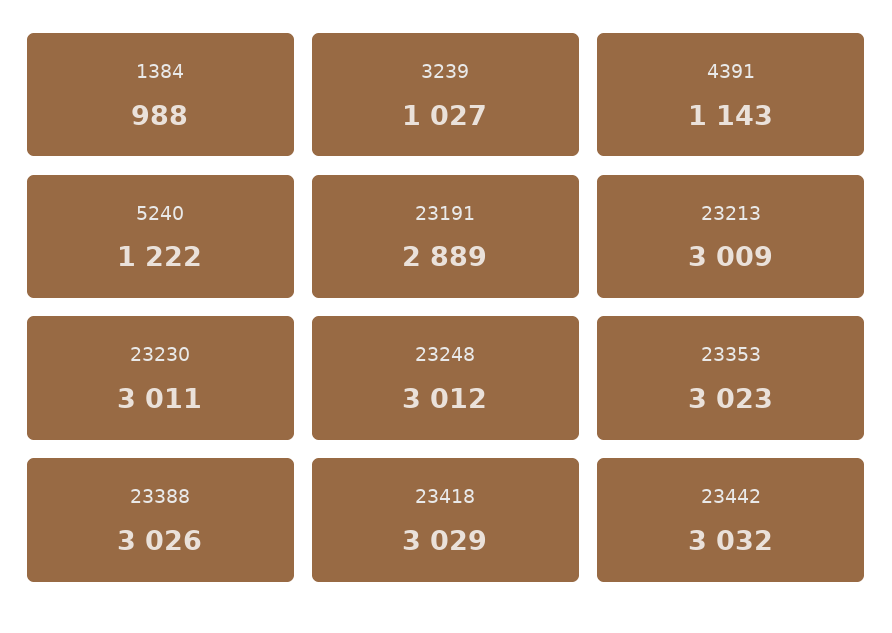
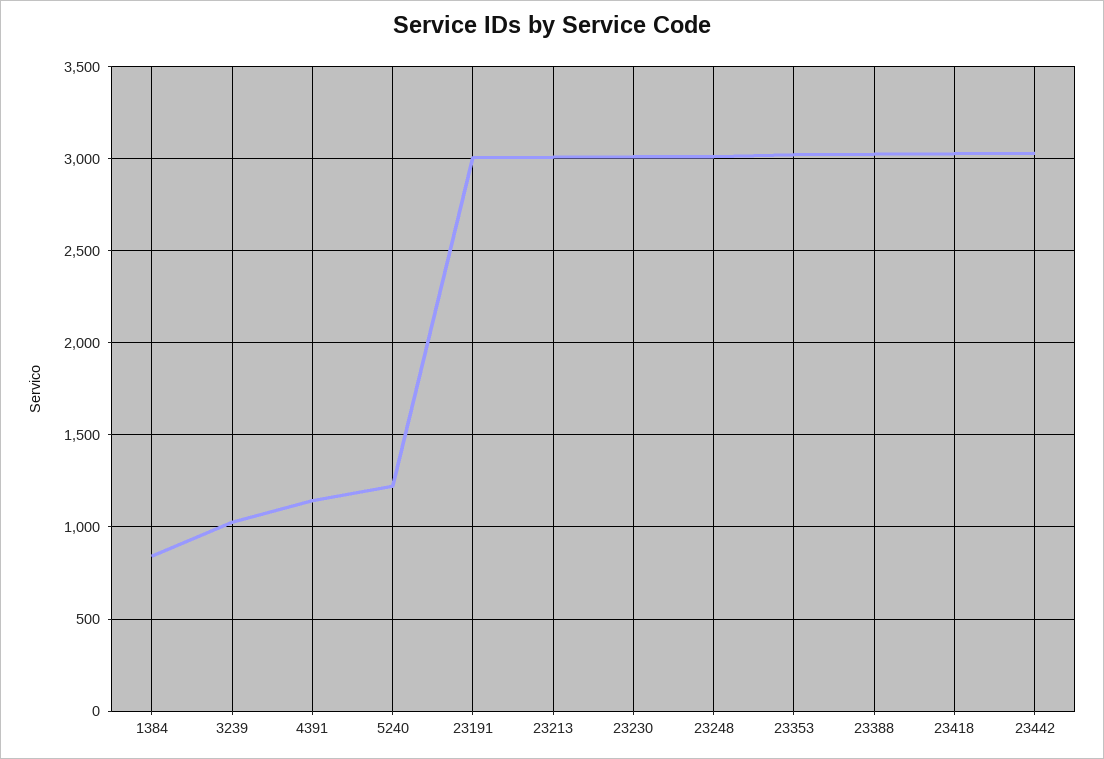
1384: 988 -> 850
23191: 2889 -> 3000

